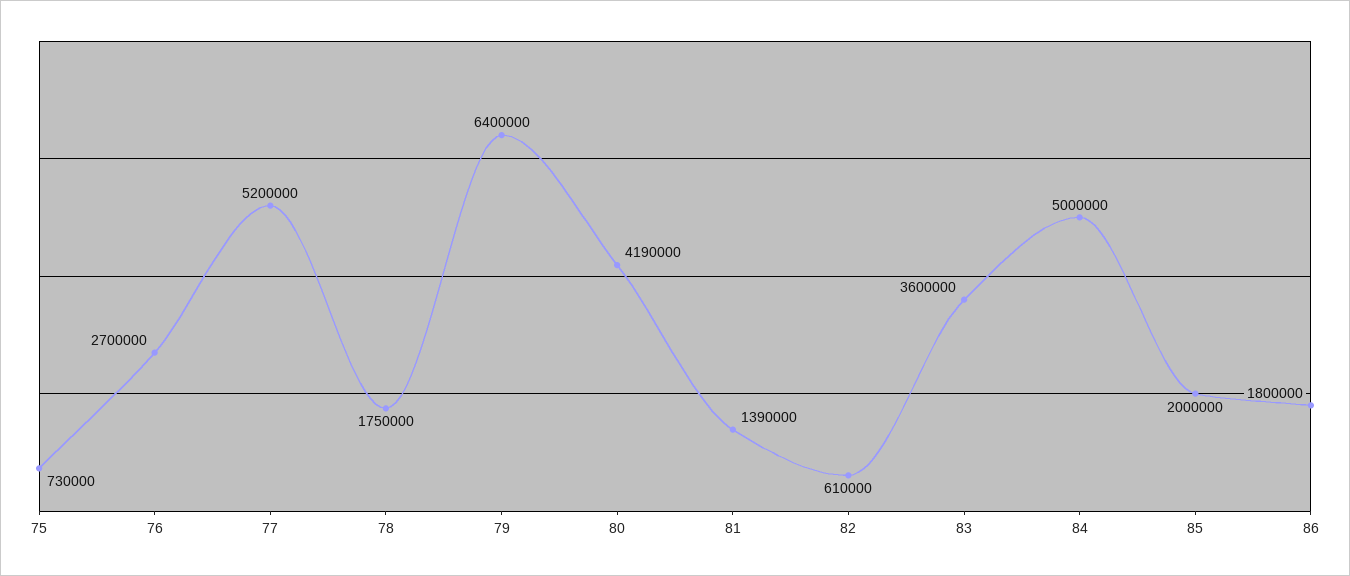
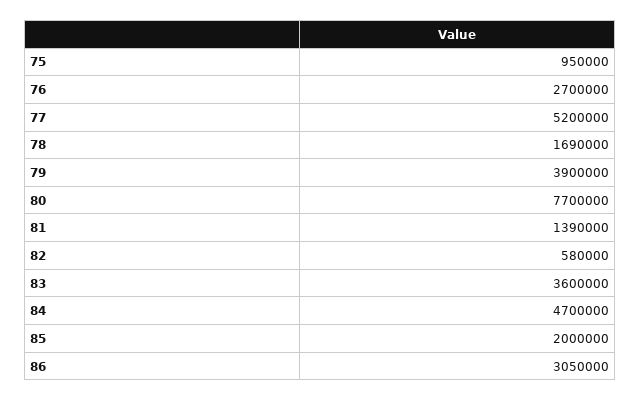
75: 730000 -> 950000
78: 1750000 -> 1690000
79: 6400000 -> 3900000
80: 4190000 -> 7700000
82: 610000 -> 580000
84: 5000000 -> 4700000
86: 1800000 -> 3050000

